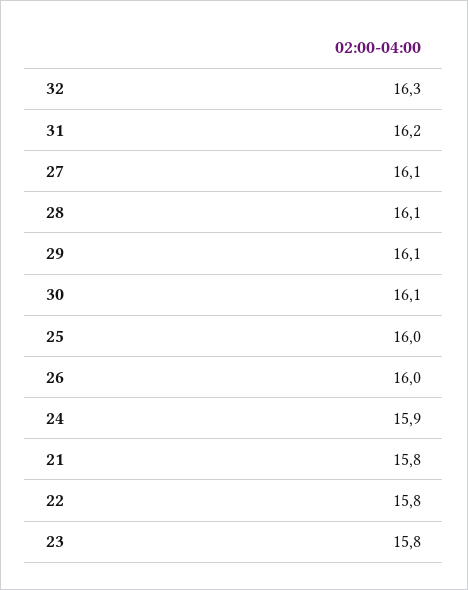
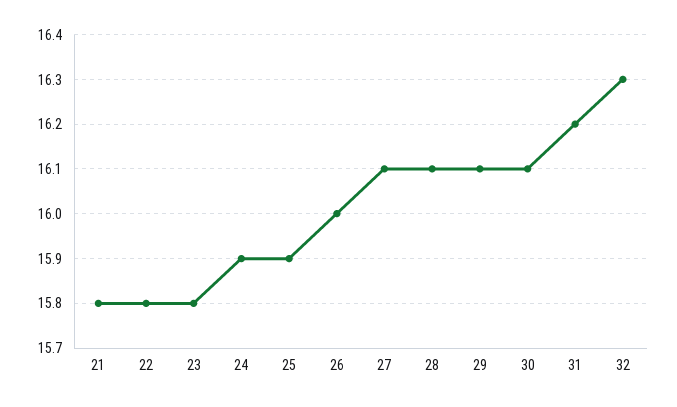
25: 16 -> 15.9

